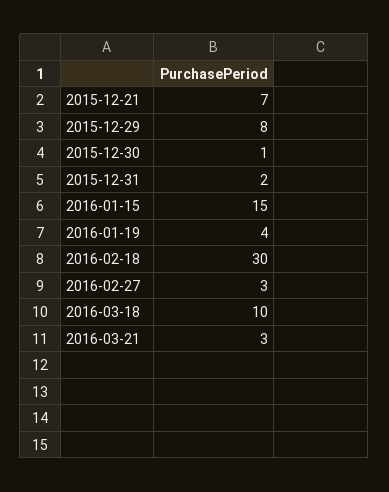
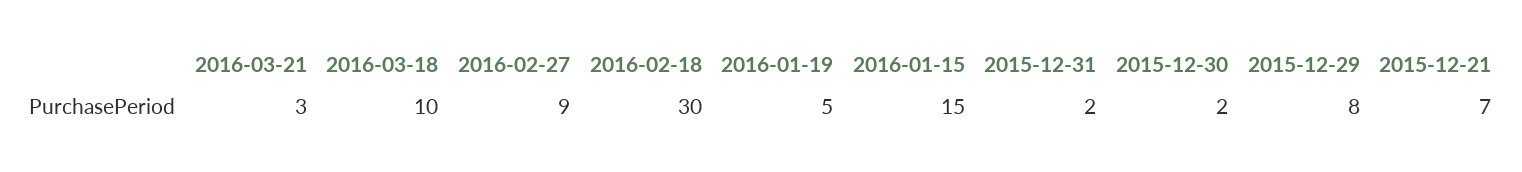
2015-12-30: 1 -> 2
2016-01-19: 4 -> 5
2016-02-27: 3 -> 9

